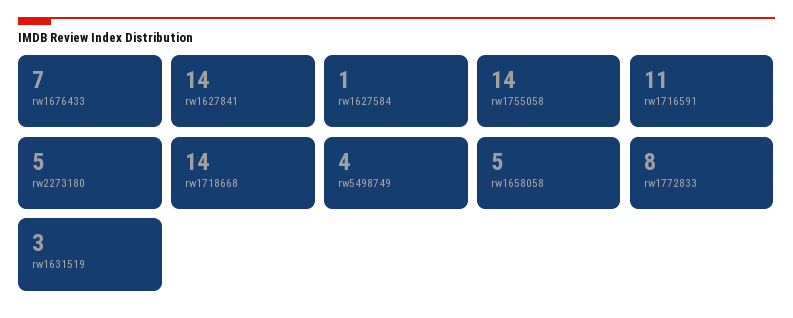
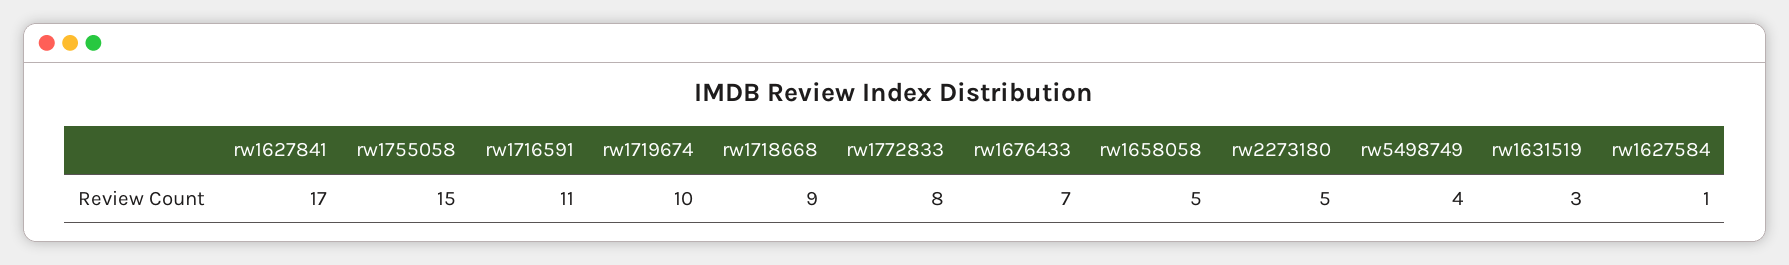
rw1627841: 14 -> 17
rw1755058: 14 -> 15
rw1718668: 14 -> 9
rw1719674: none -> 10

